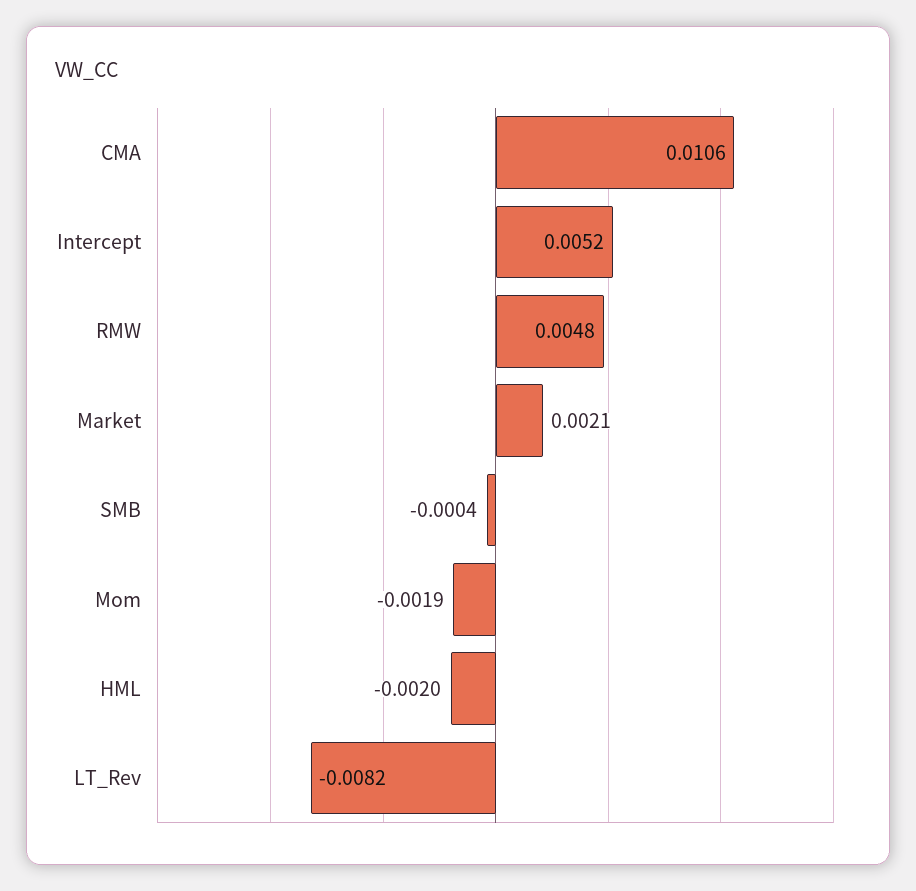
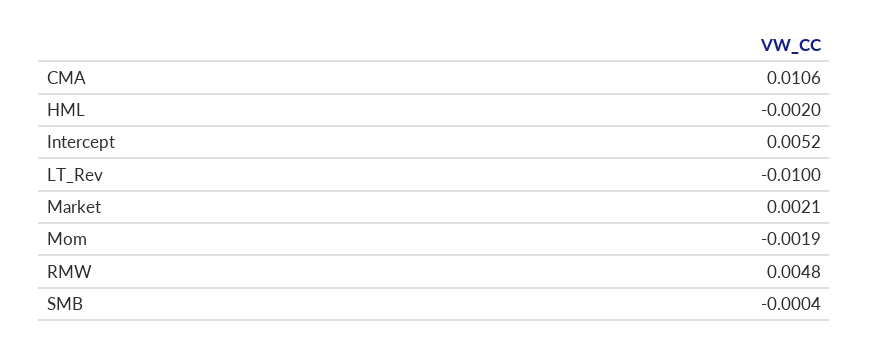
LT_Rev: -0.0082 -> -0.01

